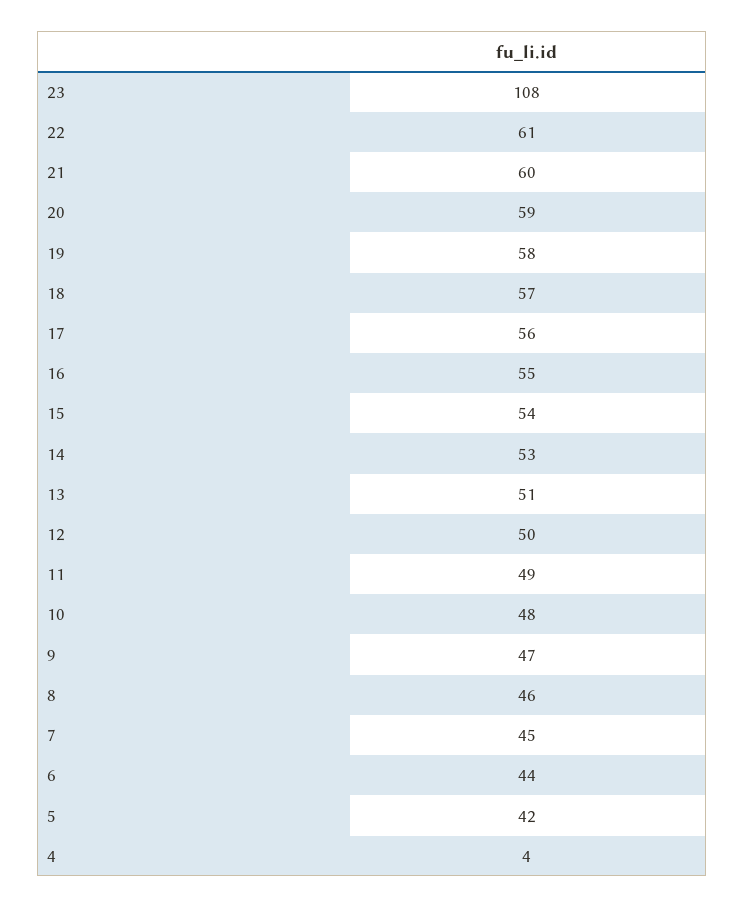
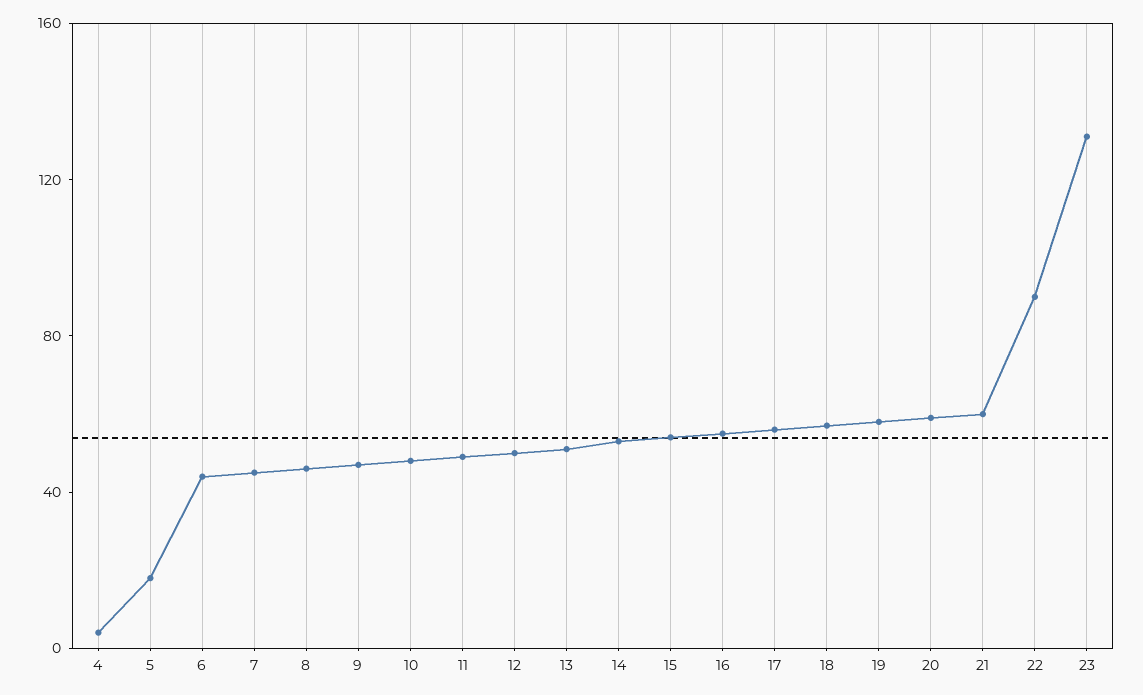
23: 108 -> 130
22: 61 -> 90
5: 42 -> 20

